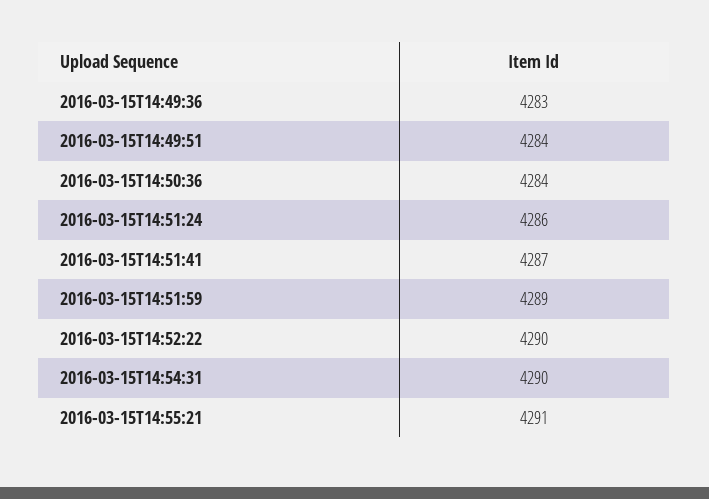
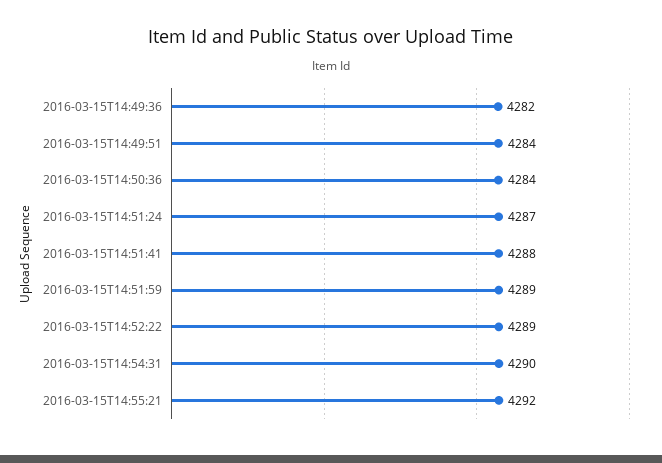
2016-03-15T14:49:36: 4283 -> 4282
2016-03-15T14:51:24: 4286 -> 4287
2016-03-15T14:51:41: 4287 -> 4288
2016-03-15T14:52:22: 4290 -> 4289
2016-03-15T14:55:21: 4291 -> 4292

